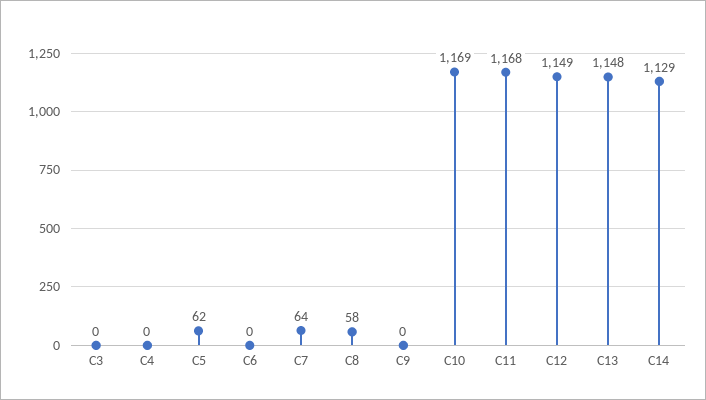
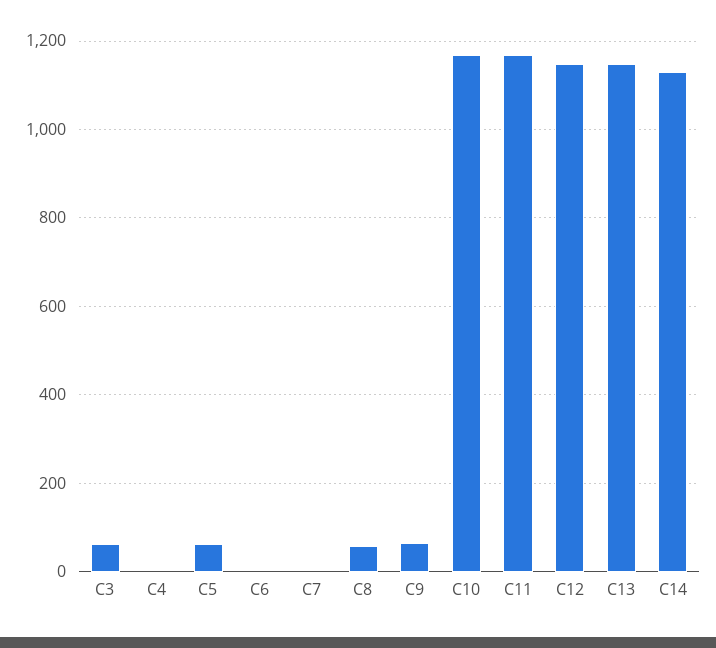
C3: 0 -> 60
C7: 64 -> 0
C9: 0 -> 60

